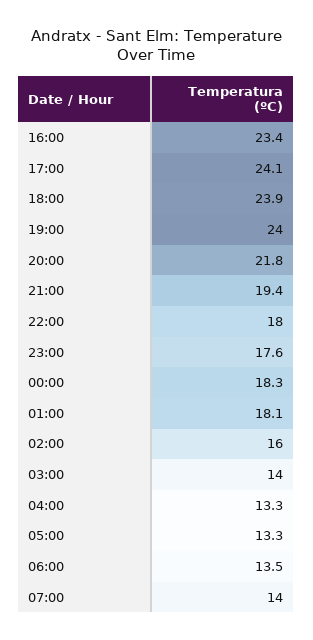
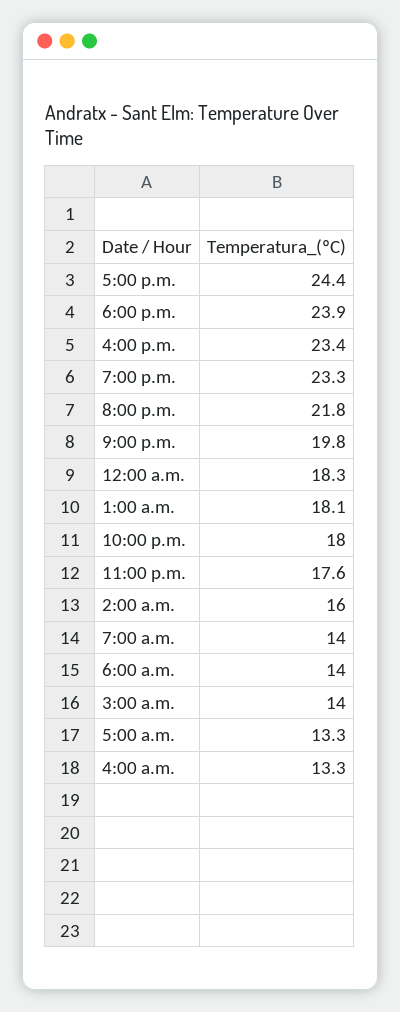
17:00: 24.1 -> 24.4
19:00: 24 -> 23.3
21:00: 19.4 -> 19.8
06:00: 13.5 -> 14

